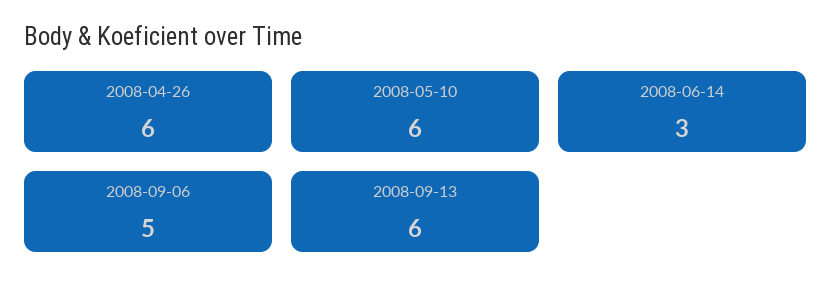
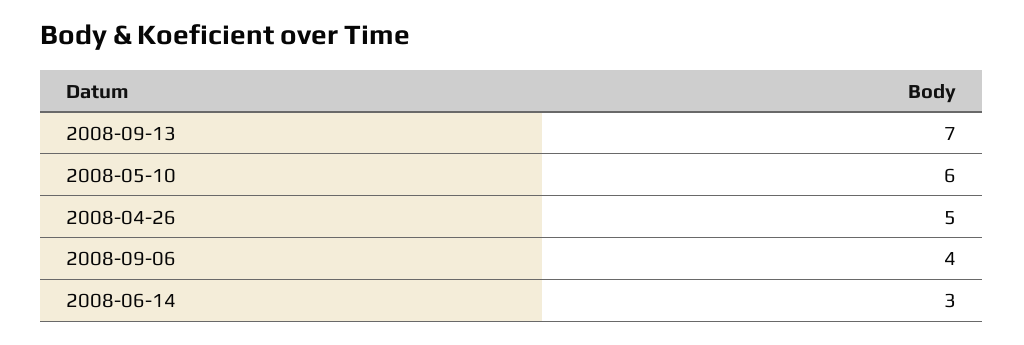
2008-04-26: 6 -> 5
2008-09-06: 5 -> 4
2008-09-13: 6 -> 7

